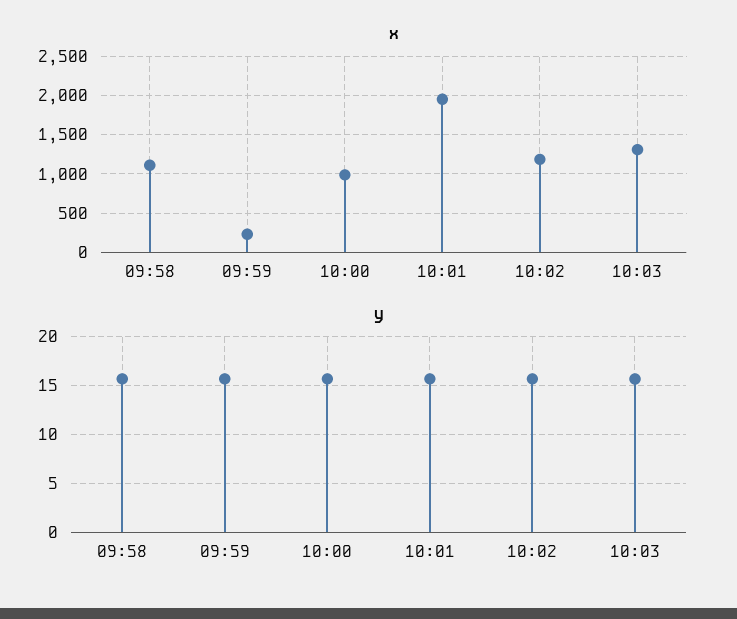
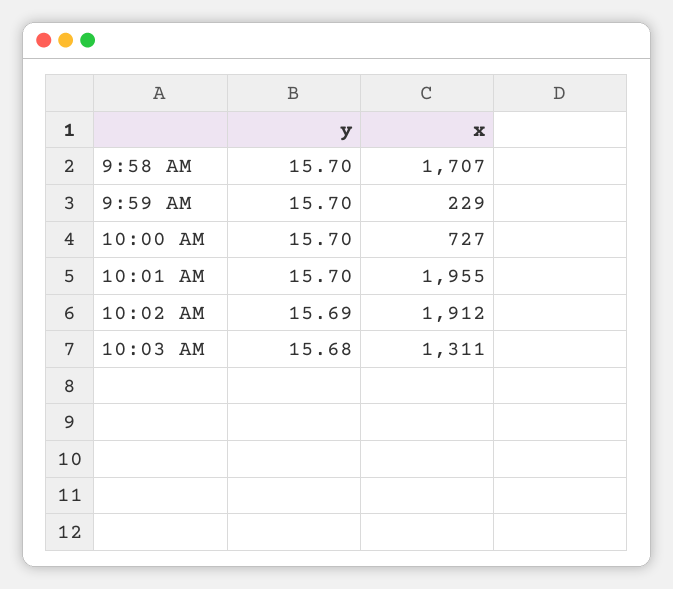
x, 09:58: 1100 -> 1707
x, 10:00: 1000 -> 727
x, 10:02: 1200 -> 1912

